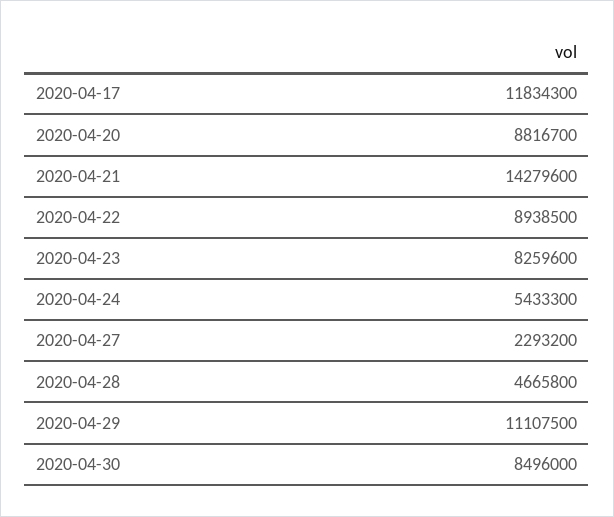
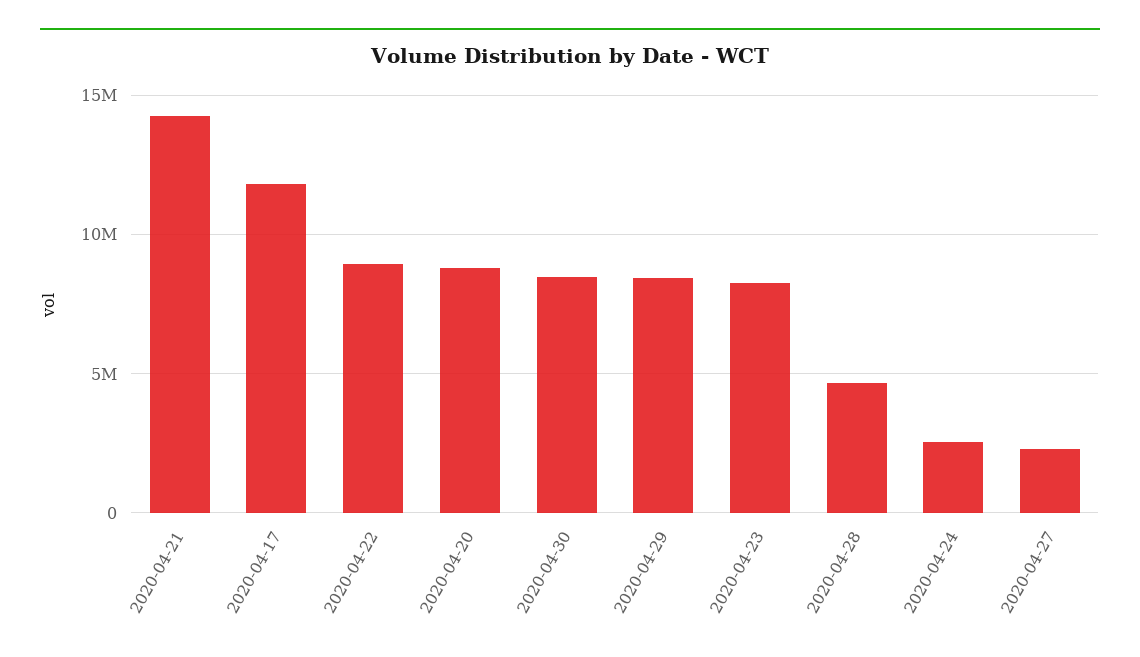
2020-04-24: 5433300 -> 2500000
2020-04-29: 11107500 -> 8500000

